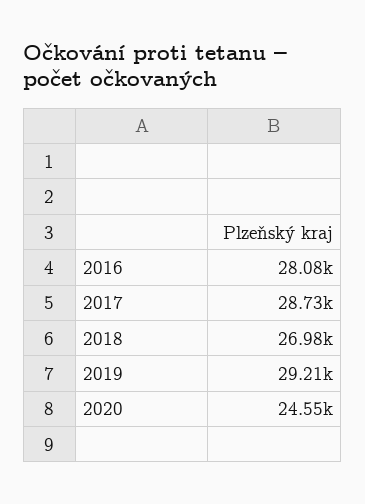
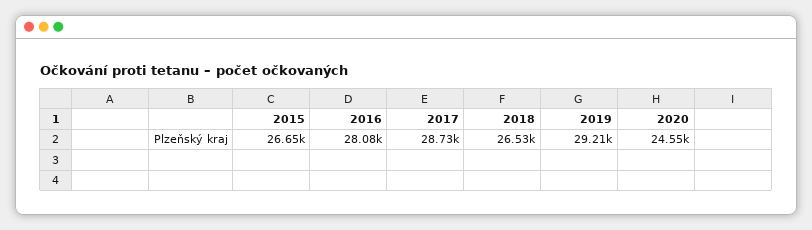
2018: 26980 -> 26530
2015: none -> 26650

